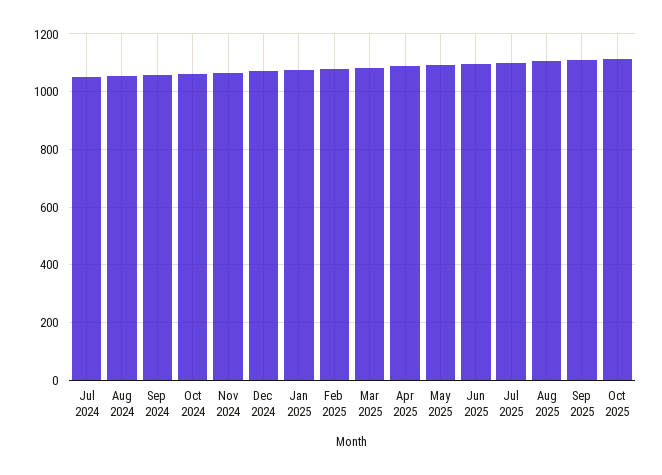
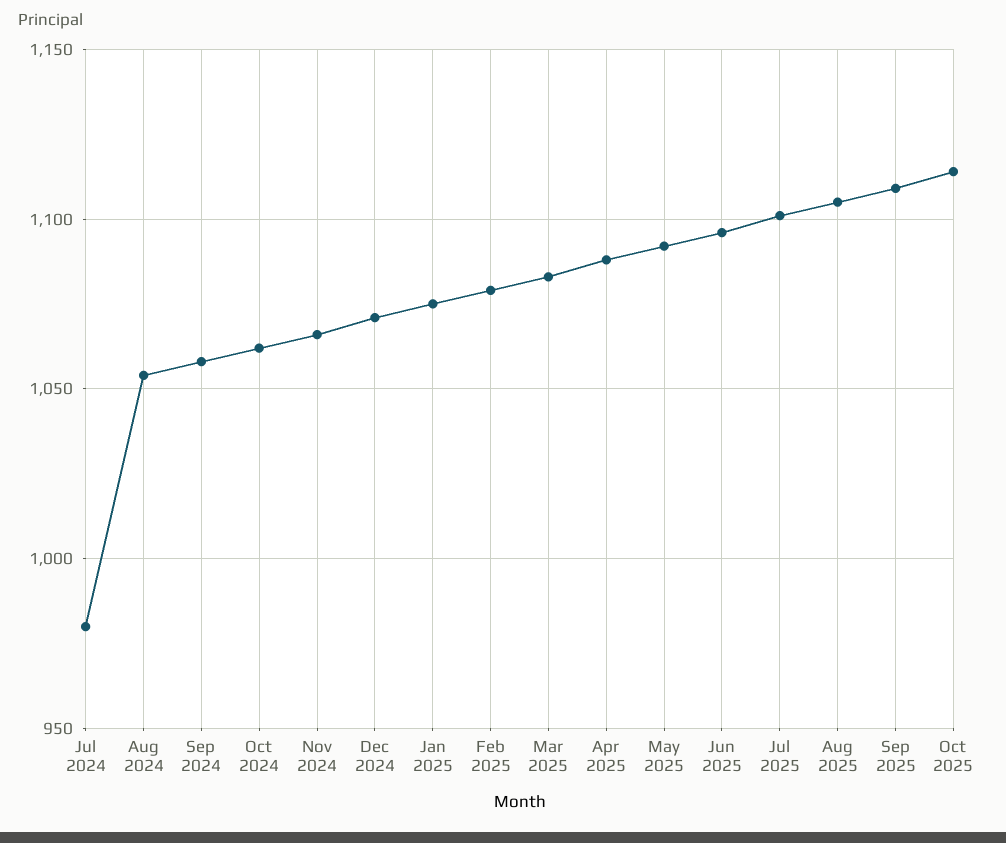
Jul 2024: 1050 -> 980

